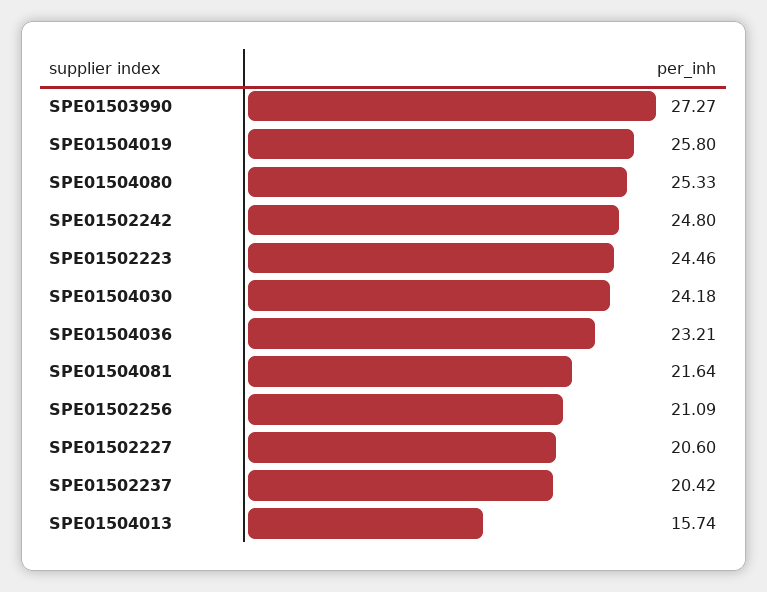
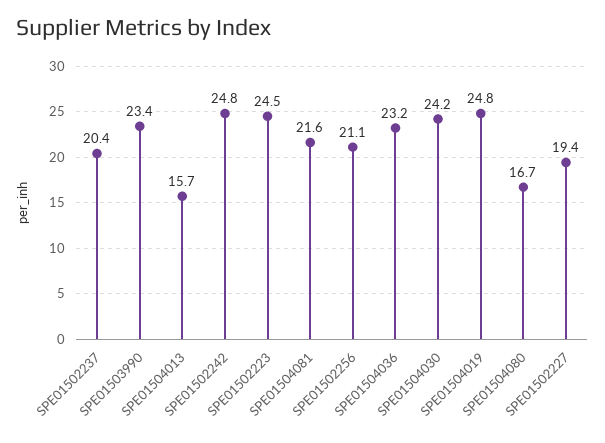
SPE01503990: 27.27 -> 23.4
SPE01504019: 25.8 -> 24.8
SPE01504080: 25.33 -> 16.7
SPE01502227: 20.6 -> 19.4

